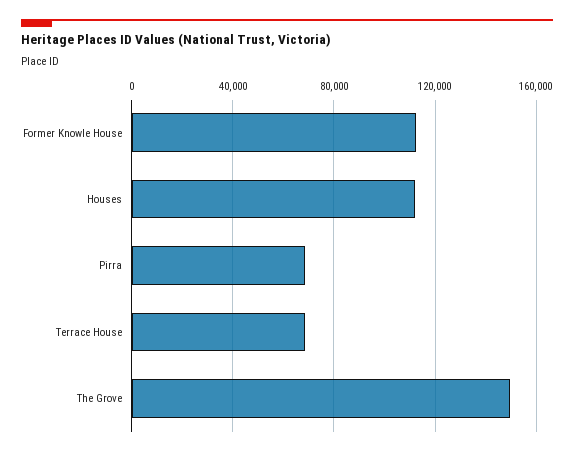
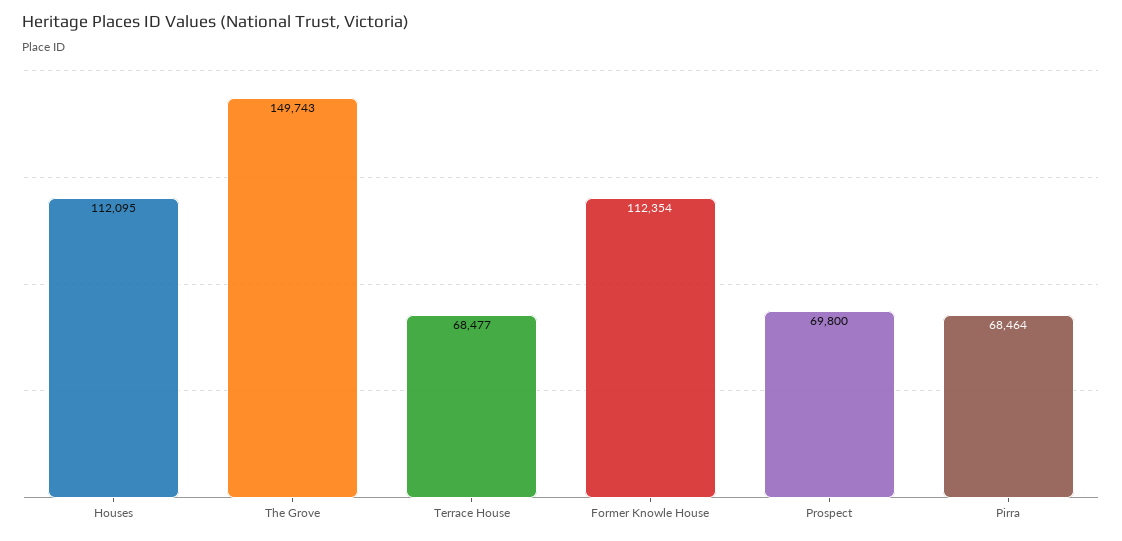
Prospect: none -> 69800

